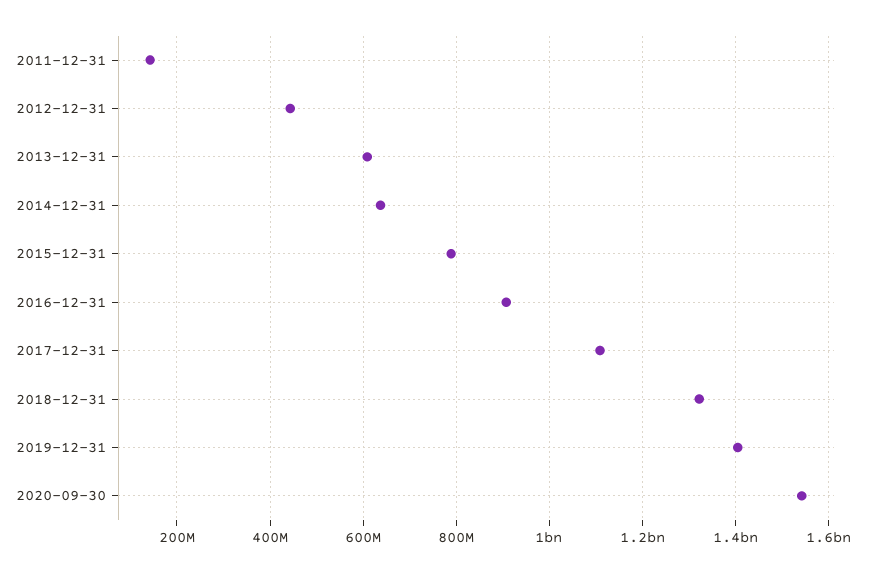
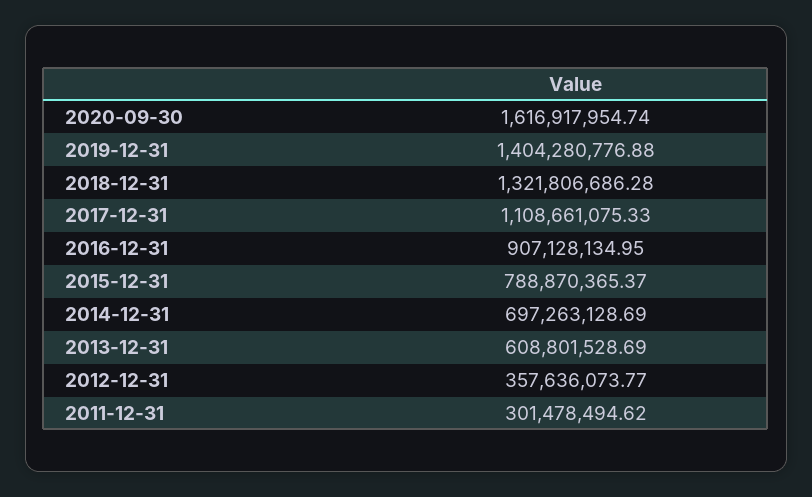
2011-12-31: 140000000 -> 301478494.62
2012-12-31: 440000000 -> 357636073.77
2014-12-31: 640000000 -> 697263128.69
2020-09-30: 1540000000 -> 1616917954.74

